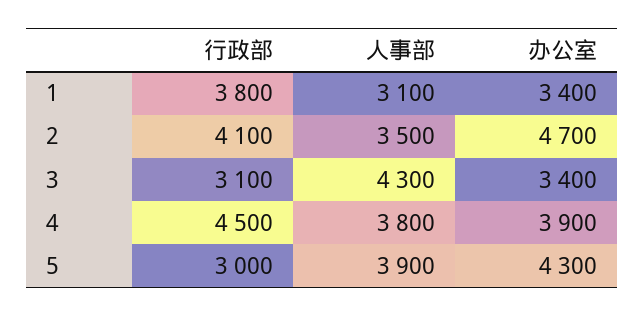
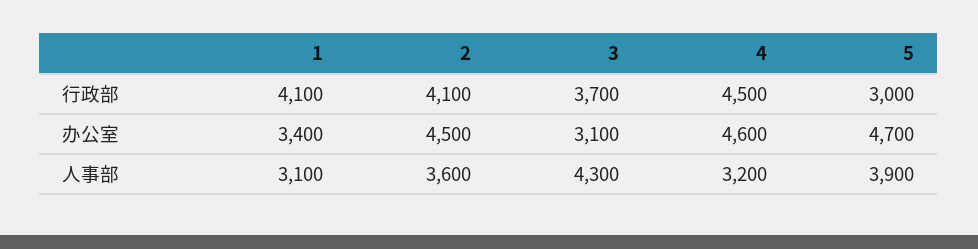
行政部, 1: 3800 -> 4100
人事部, 2: 3500 -> 3600
办公室, 2: 4700 -> 4500
行政部, 3: 3100 -> 3700
办公室, 3: 3400 -> 3100
人事部, 4: 3800 -> 3200
办公室, 4: 3900 -> 4600
办公室, 5: 4300 -> 4700

